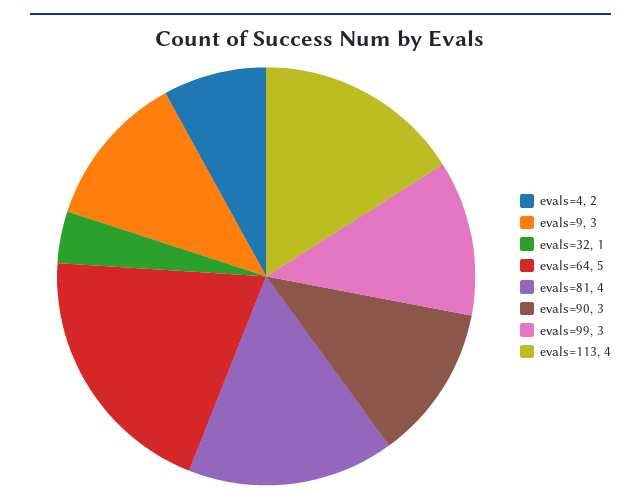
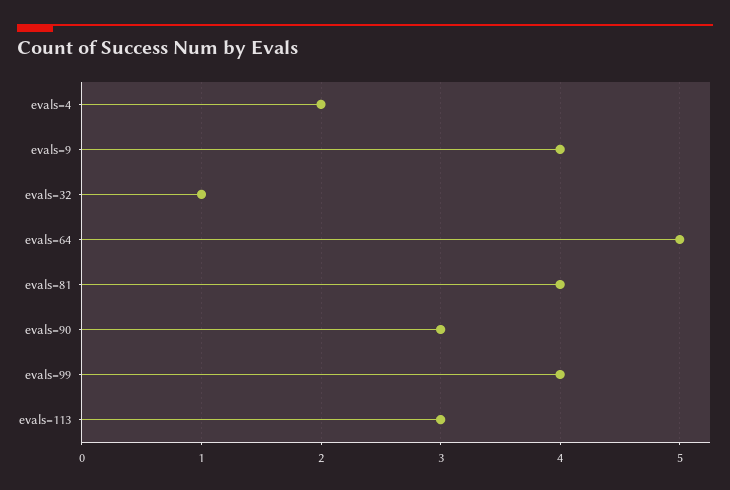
evals=9: 3 -> 4
evals=99: 3 -> 4
evals=113: 4 -> 3

